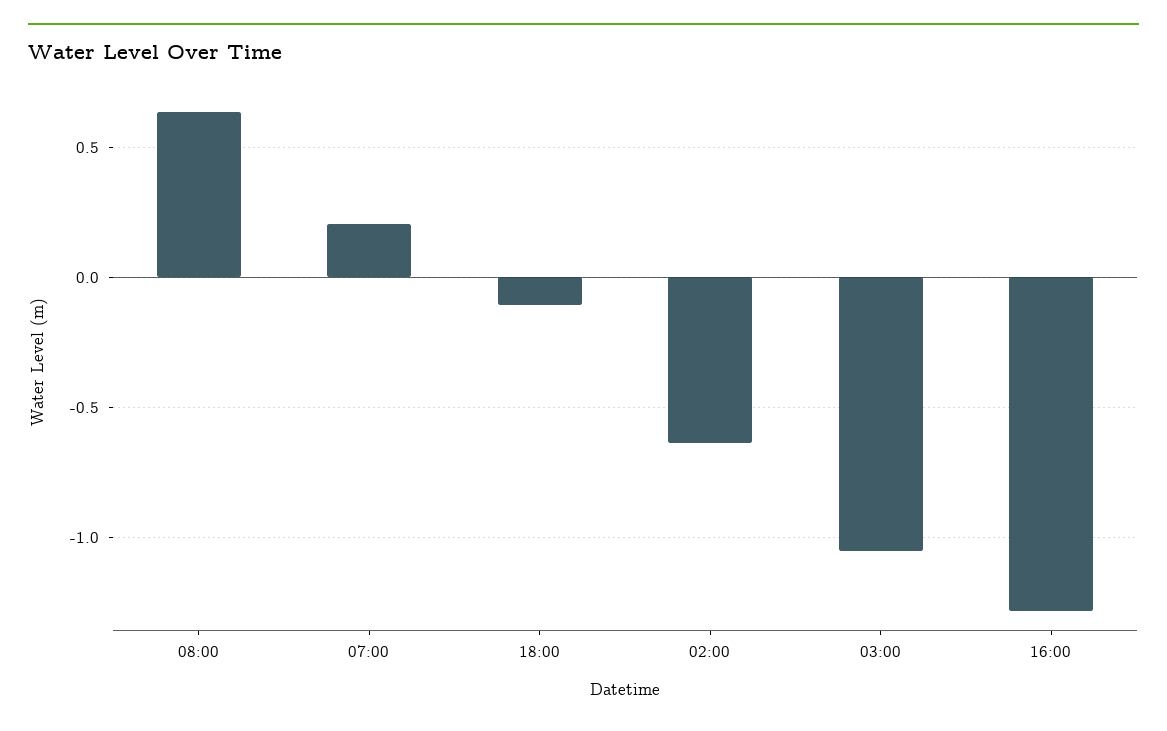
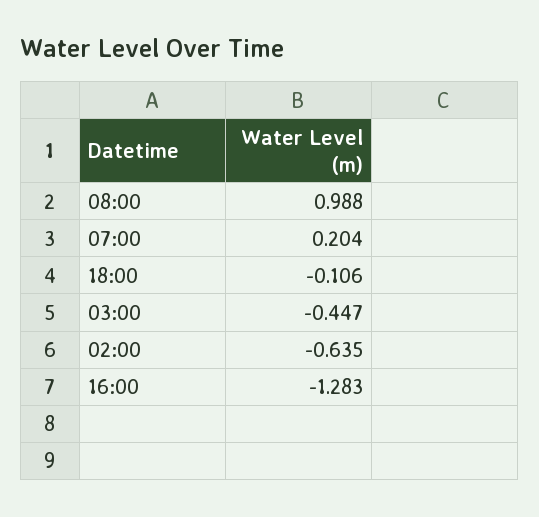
08:00: 0.65 -> 0.988
03:00: -1.05 -> -0.447

